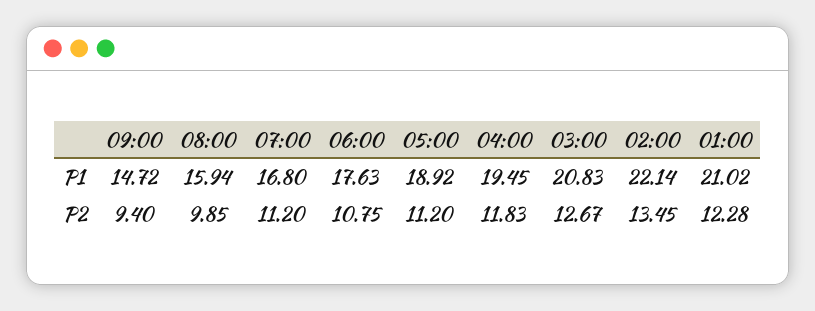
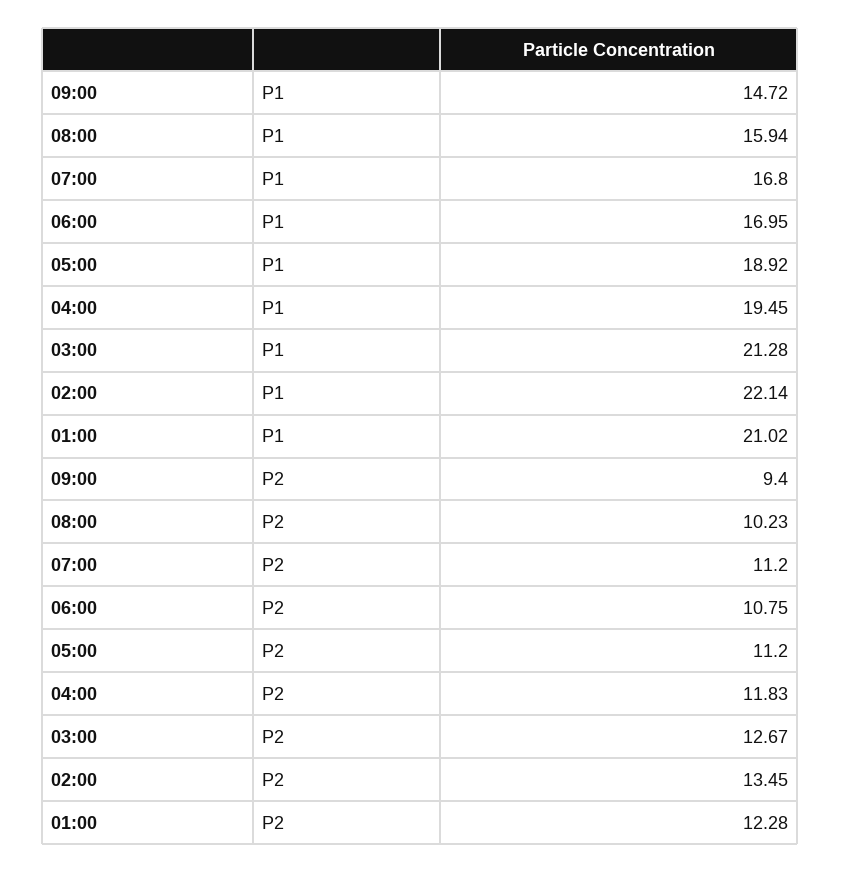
06:00, P1: 17.63 -> 16.95
03:00, P1: 20.83 -> 21.28
08:00, P2: 9.85 -> 10.23

